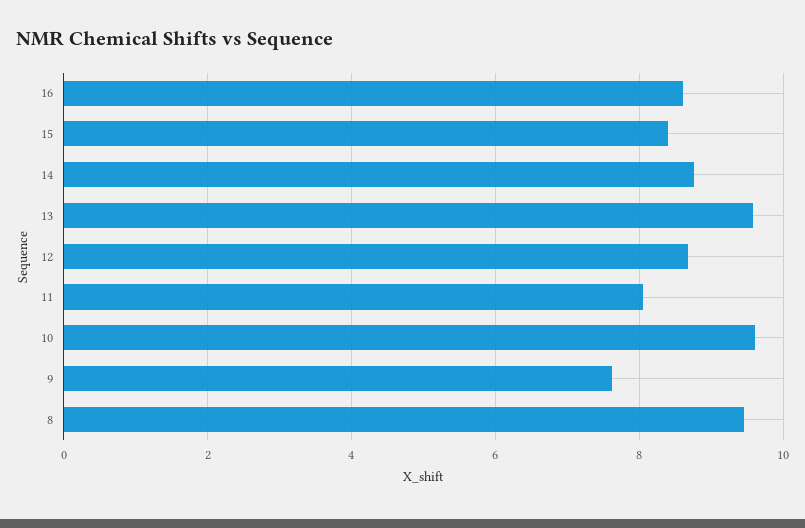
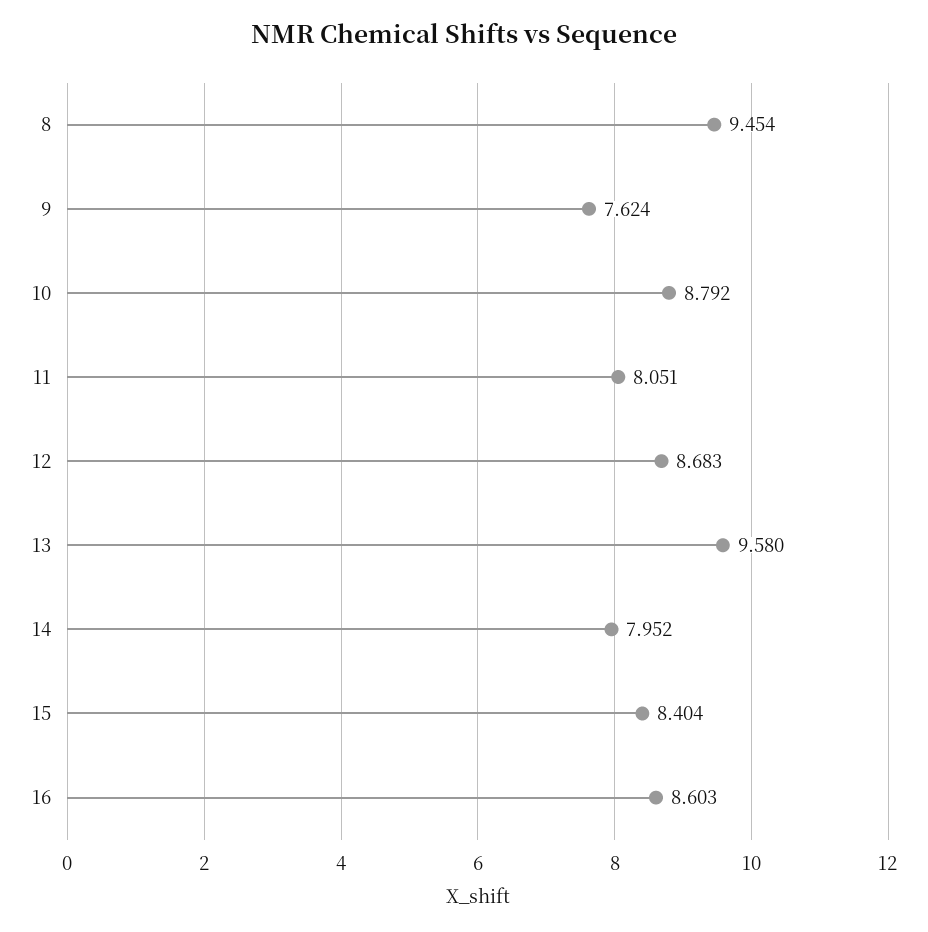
14: 8.8 -> 7.952
10: 9.6 -> 8.792

